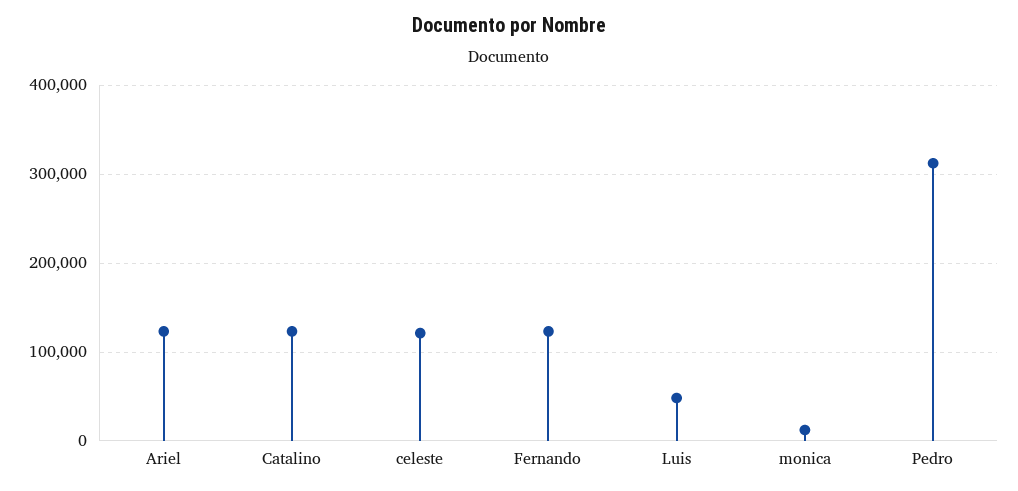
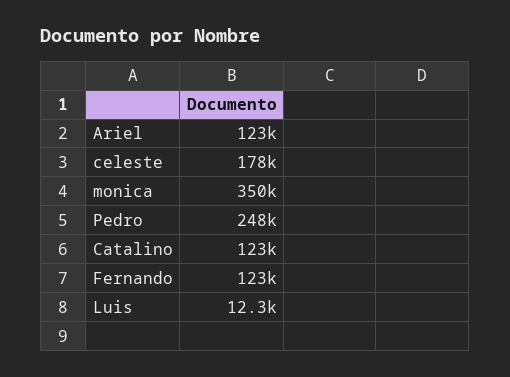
celeste: 120000 -> 178000
Luis: 50000 -> 12300
monica: 10000 -> 350000
Pedro: 310000 -> 248000

